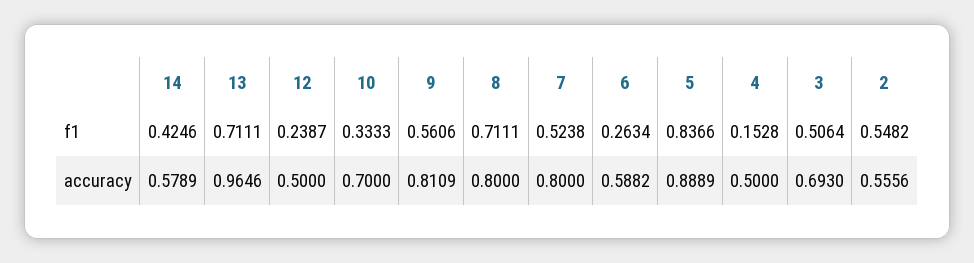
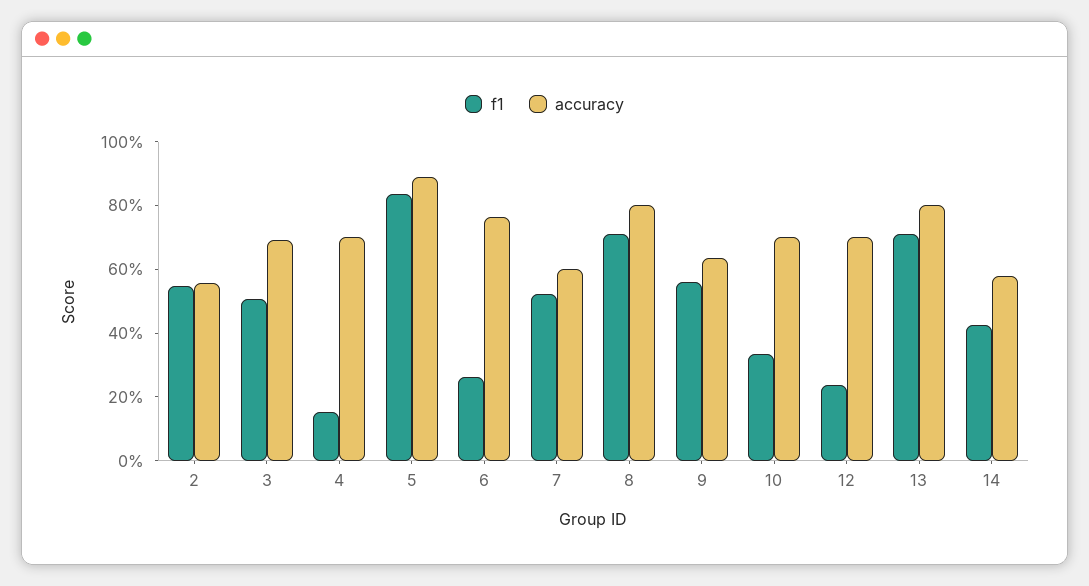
accuracy, 13: 0.9646 -> 0.8
accuracy, 12: 0.5 -> 0.7
accuracy, 9: 0.8109 -> 0.65
accuracy, 7: 0.8 -> 0.6
accuracy, 6: 0.5882 -> 0.75
accuracy, 4: 0.5 -> 0.7

